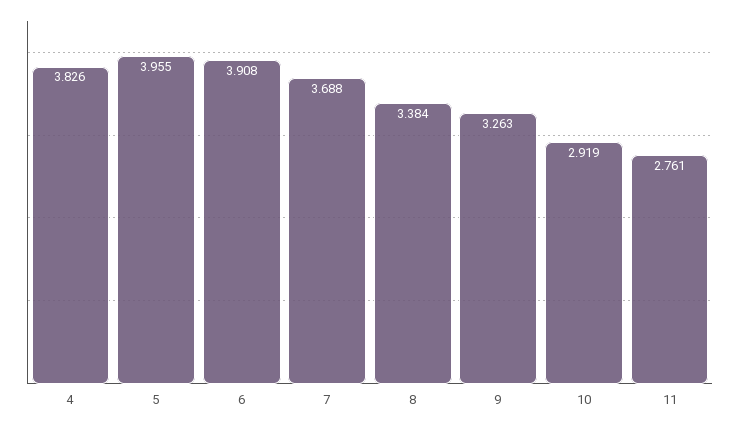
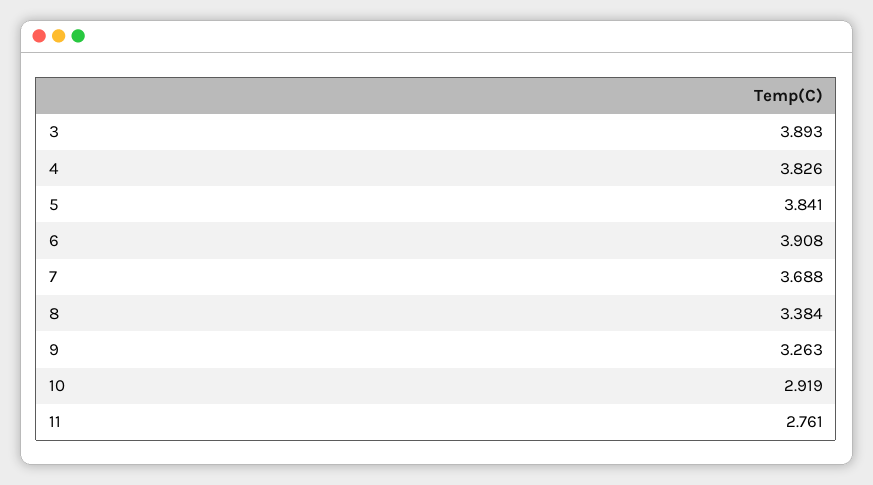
5: 3.955 -> 3.841
3: none -> 3.893

